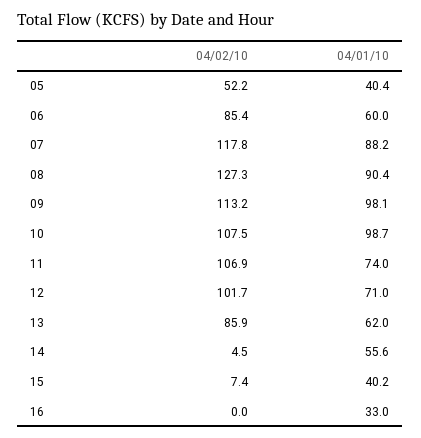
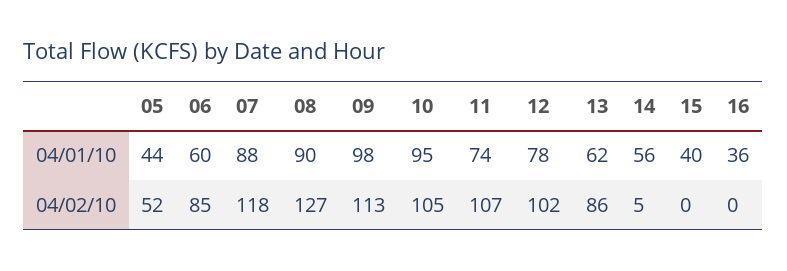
04/01/10, 05: 40.4 -> 44
04/02/10, 10: 107.5 -> 105
04/01/10, 10: 98.7 -> 95
04/01/10, 12: 71 -> 78
04/02/10, 15: 7.4 -> 0
04/01/10, 16: 33 -> 36

